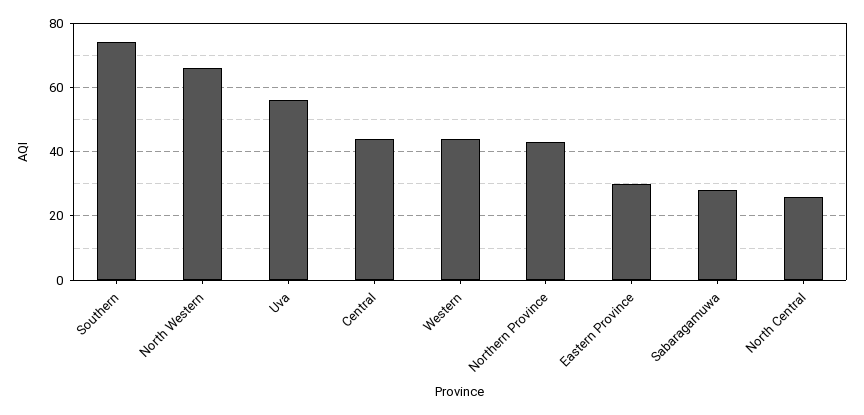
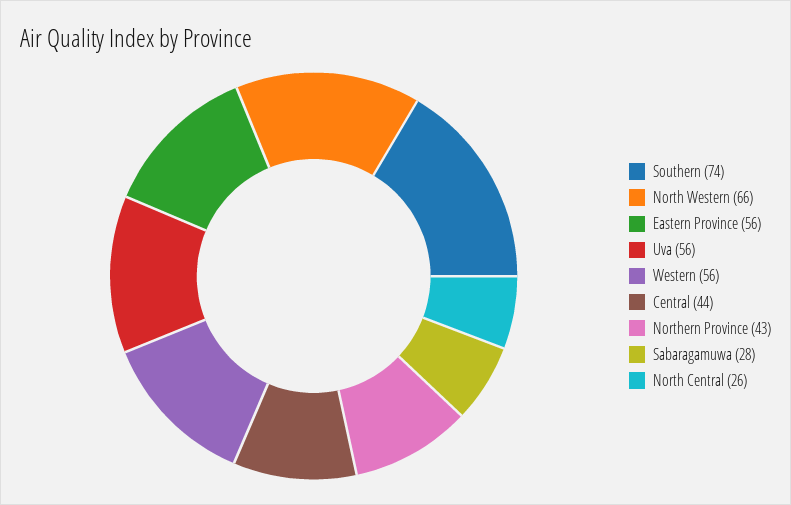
Western: 45 -> 56
Eastern Province: 30 -> 56

